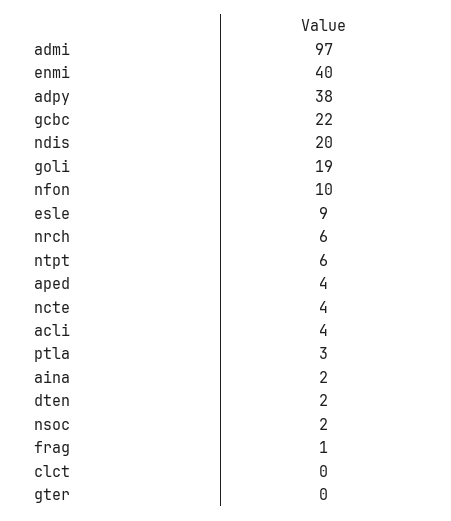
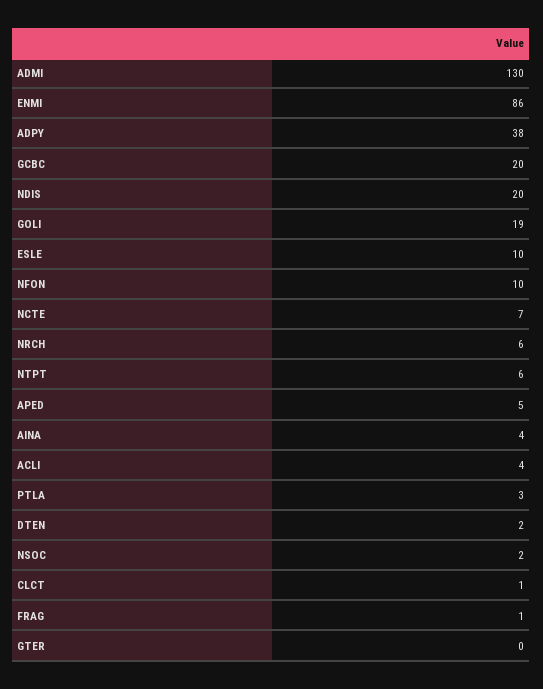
admi: 97 -> 130
enmi: 40 -> 86
gcbc: 22 -> 20
esle: 9 -> 10
aped: 4 -> 5
ncte: 4 -> 7
aina: 2 -> 4
clct: 0 -> 1

